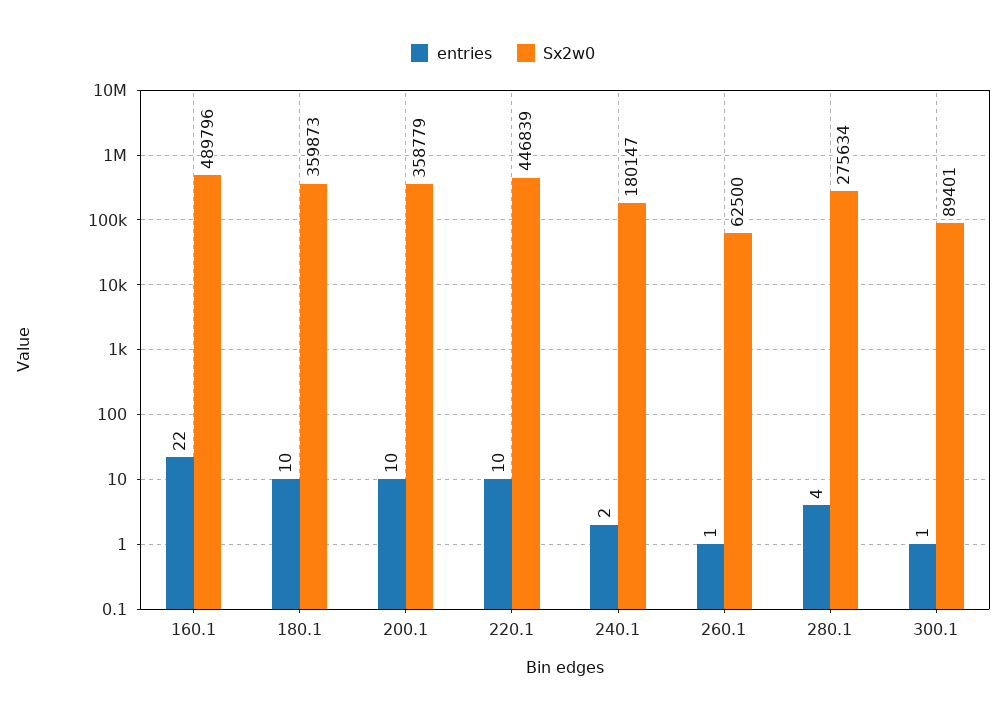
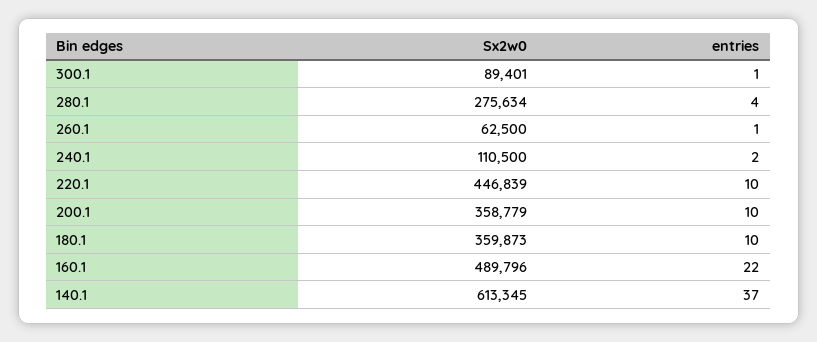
Sx2w0, 240.1: 180147 -> 110500
Sx2w0, 140.1: none -> 613345
entries, 140.1: none -> 37

